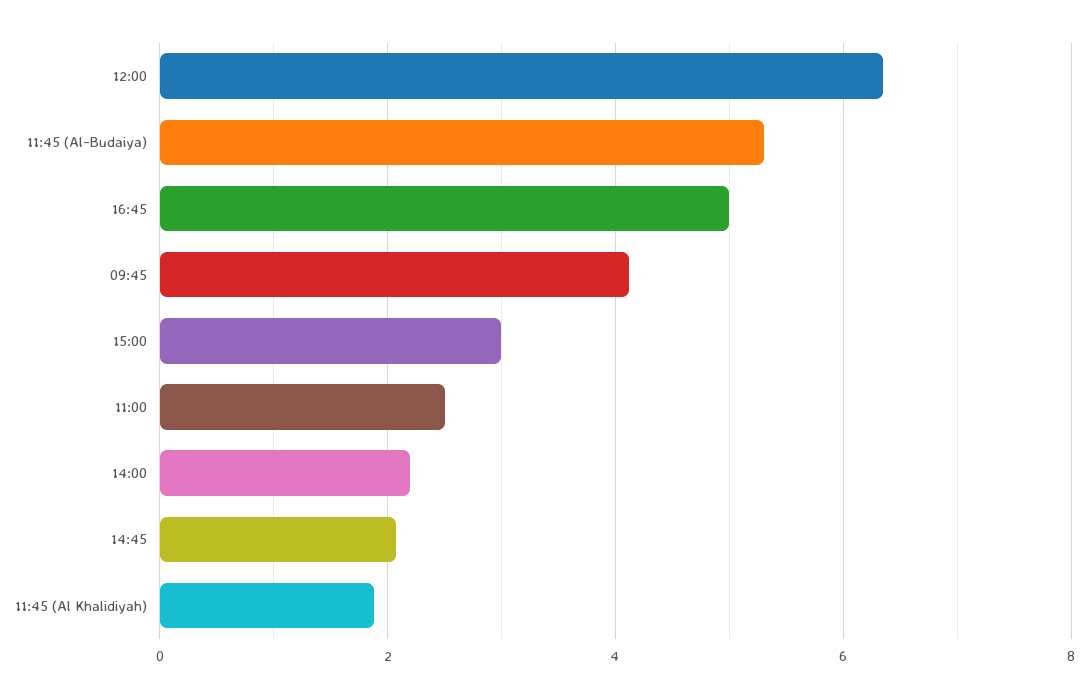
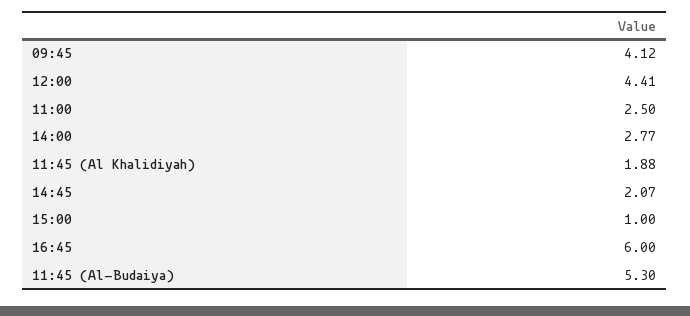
12:00: 6.4 -> 4.41
16:45: 5 -> 6
15:00: 3 -> 1
14:00: 2.2 -> 2.77

